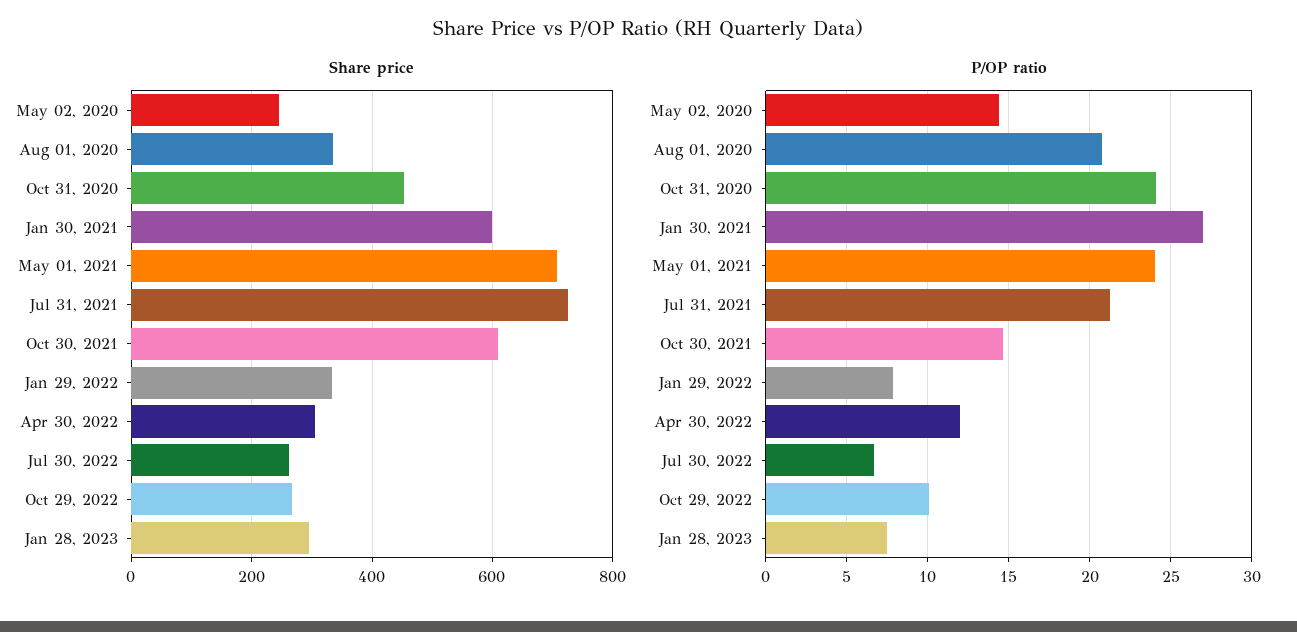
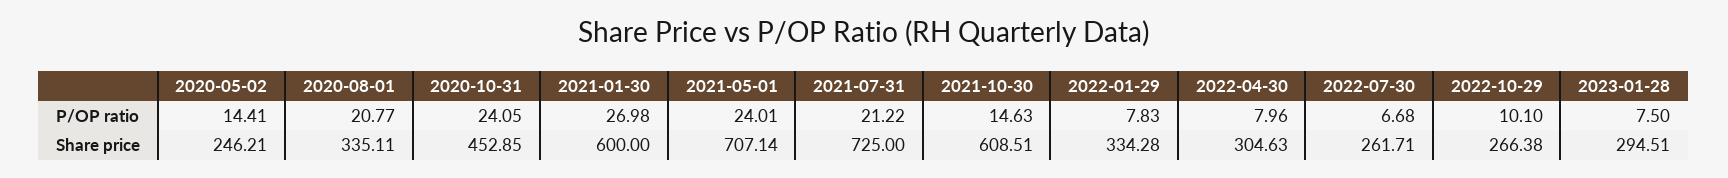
P/OP ratio, Apr 30, 2022: 12 -> 7.96

